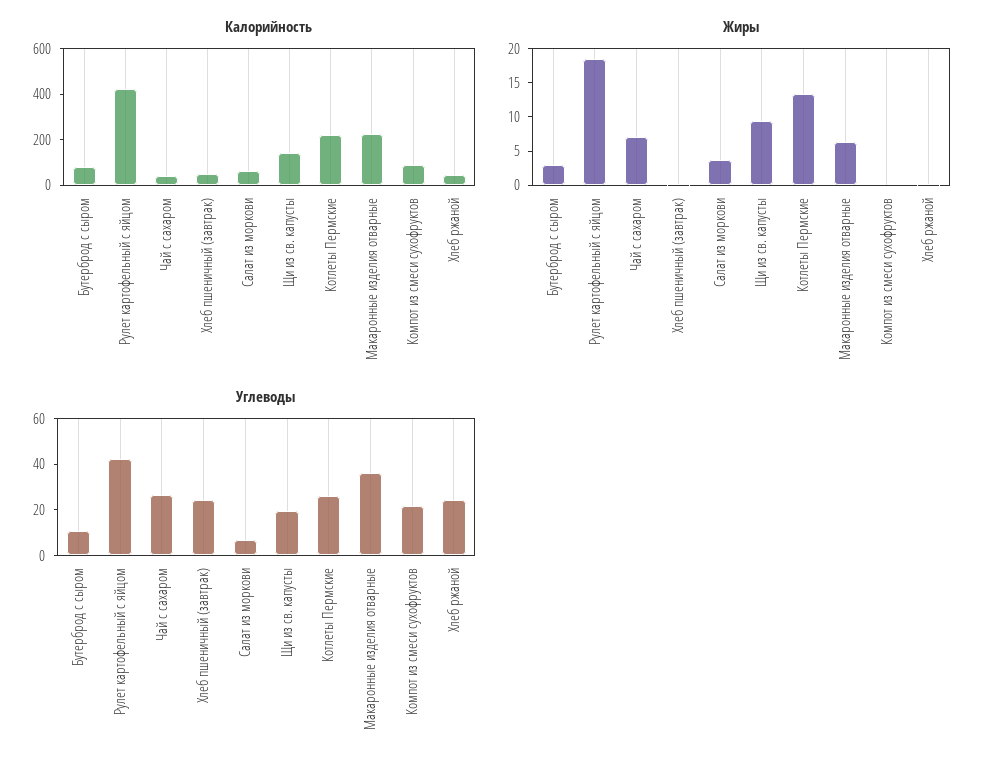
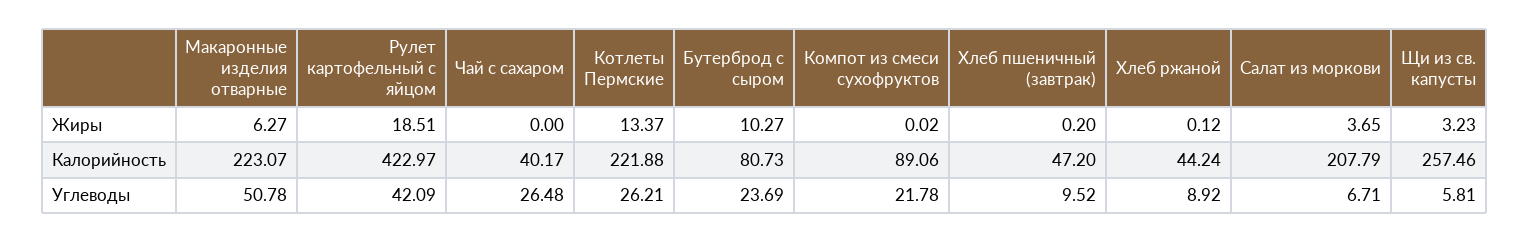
Калорийность, Салат из моркови: 50 -> 207.79
Калорийность, Щи из св. капусты: 150 -> 257.46
Жиры, Бутерброд с сыром: 2.5 -> 10.27
Жиры, Чай с сахаром: 7.5 -> 0
Жиры, Щи из св. капусты: 10 -> 3.23
Углеводы, Бутерброд с сыром: 10 -> 23.69
Углеводы, Хлеб пшеничный (завтрак): 25 -> 9.52
Углеводы, Щи из св. капусты: 20 -> 5.81
Углеводы, Макаронные изделия отварные: 35 -> 50.78
Углеводы, Хлеб ржаной: 25 -> 8.92

